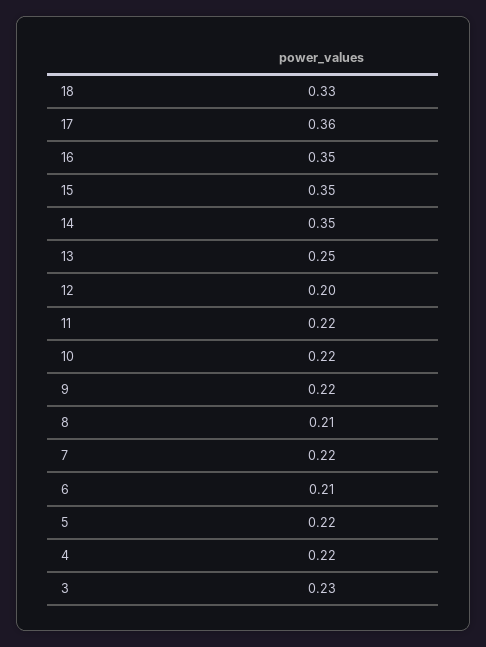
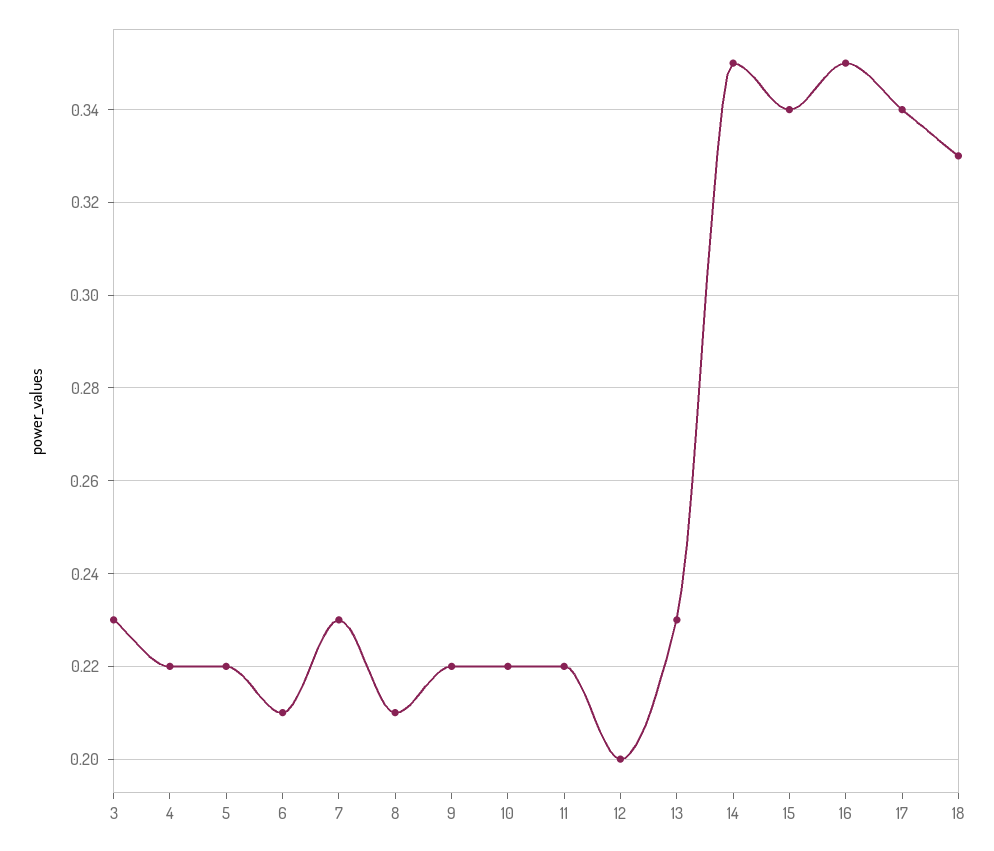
17: 0.36 -> 0.34
15: 0.35 -> 0.34
13: 0.25 -> 0.23
7: 0.22 -> 0.23

